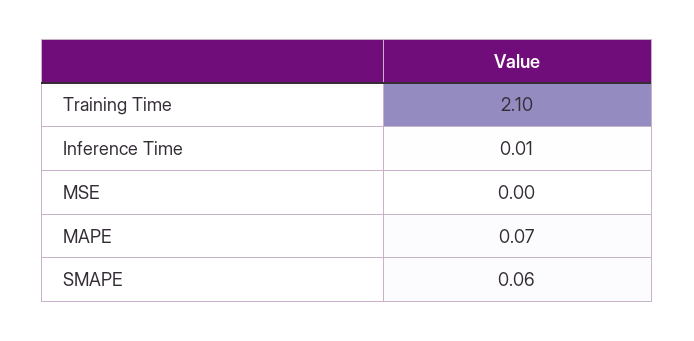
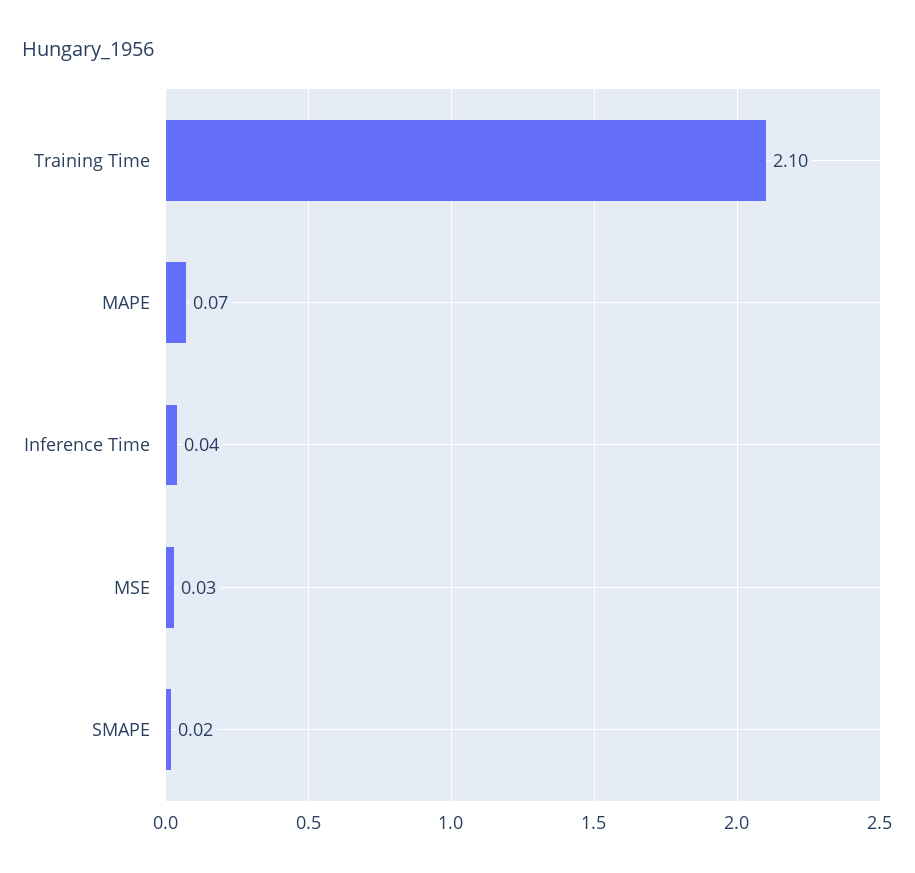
Inference Time: 0.01 -> 0.04
MSE: 0 -> 0.03
SMAPE: 0.06 -> 0.02

